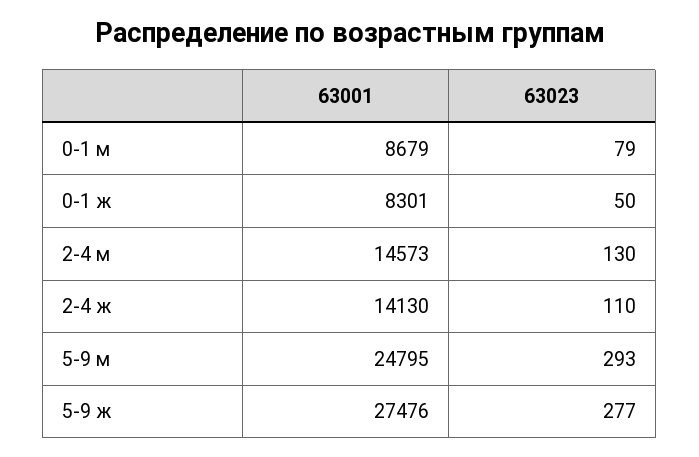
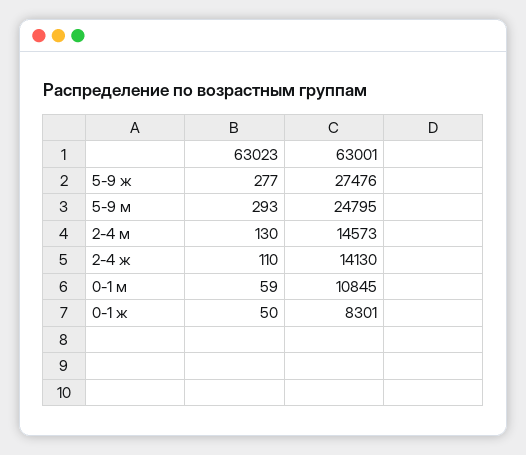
63001, 0-1 м: 8679 -> 10845
63023, 0-1 м: 79 -> 59

